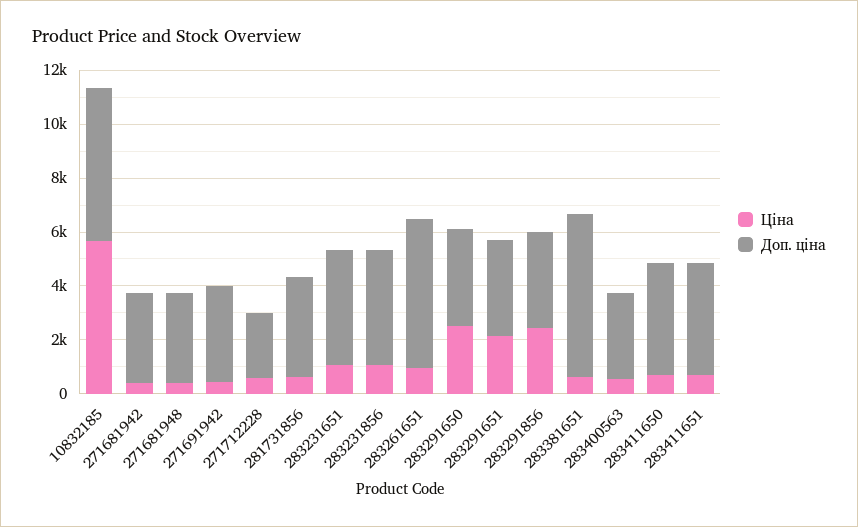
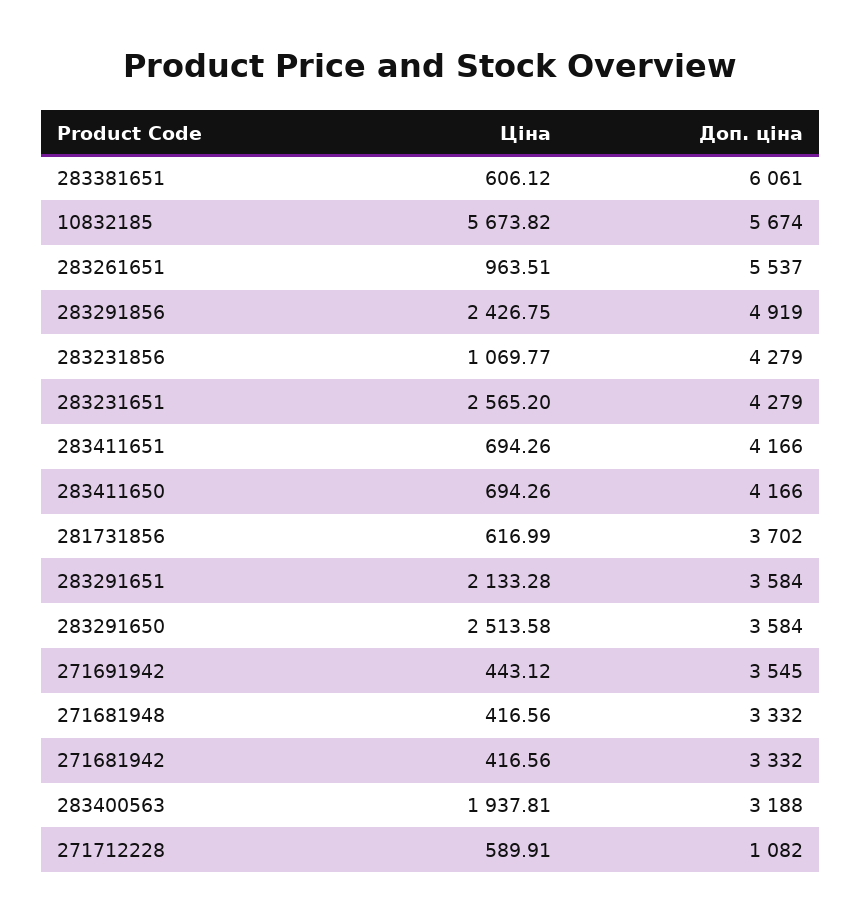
Доп. ціна, 271712228: 2500 -> 1082
Ціна, 283231651: 1000 -> 2565.2
Доп. ціна, 283291856: 3500 -> 4919
Ціна, 283400563: 500 -> 1937.81

